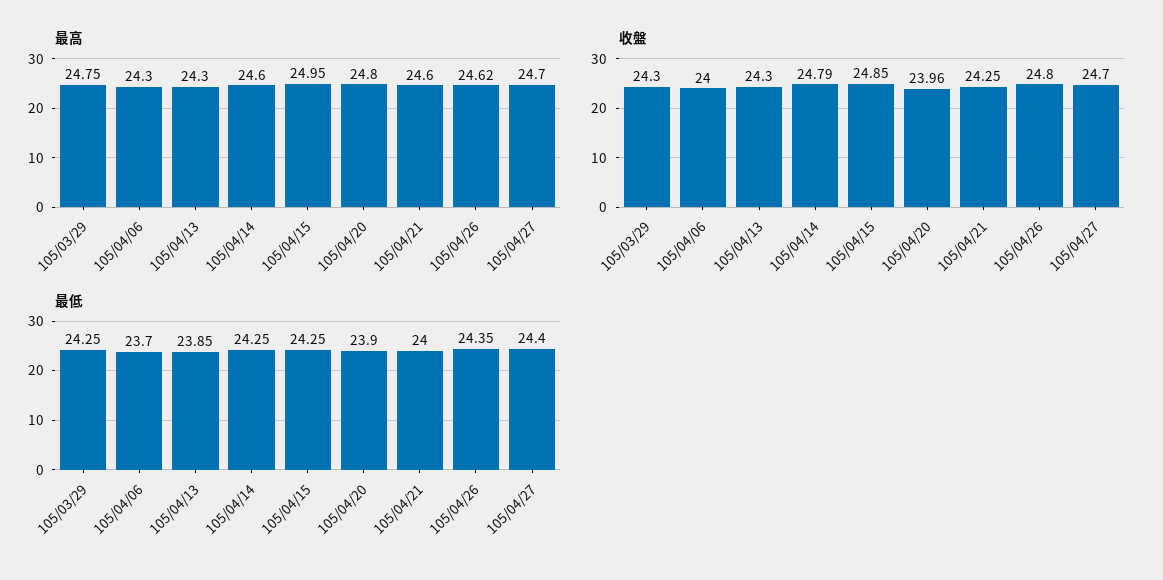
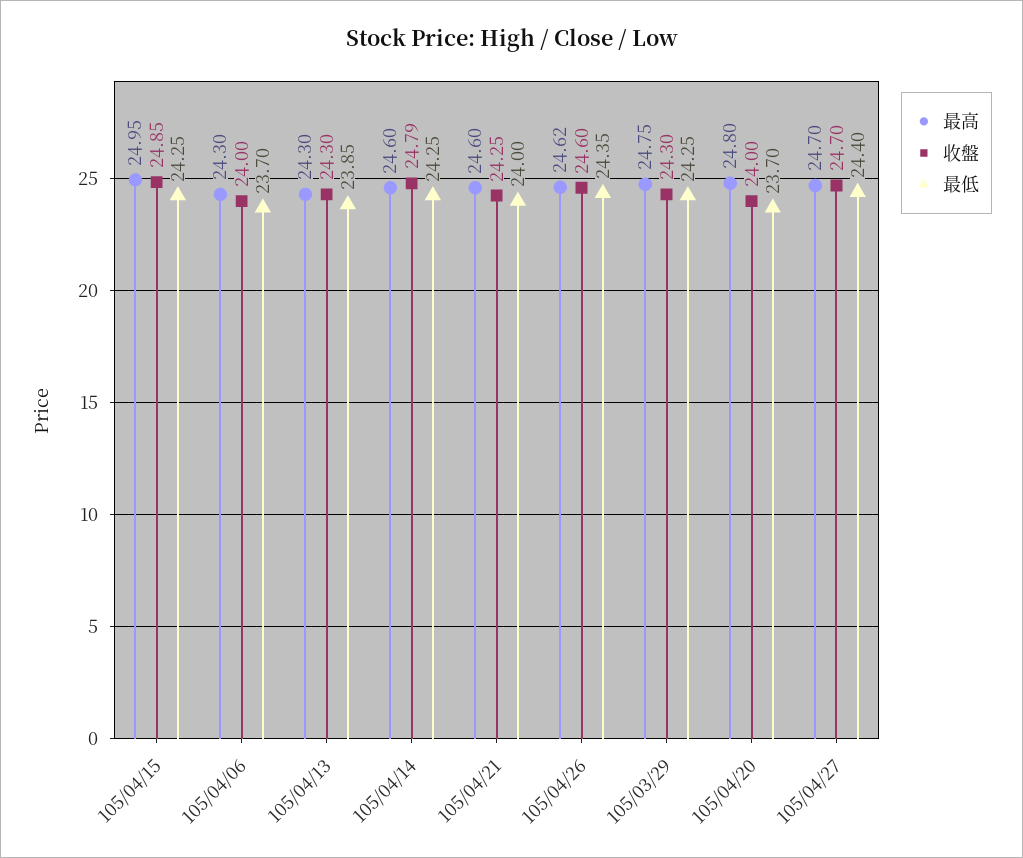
收盤, 105/04/20: 23.96 -> 24
收盤, 105/04/26: 24.8 -> 24.6
最低, 105/04/20: 23.9 -> 23.7

